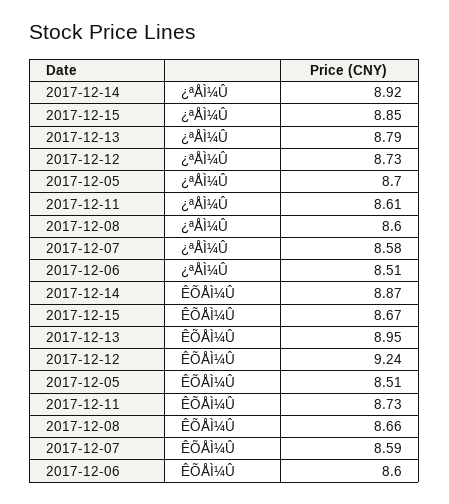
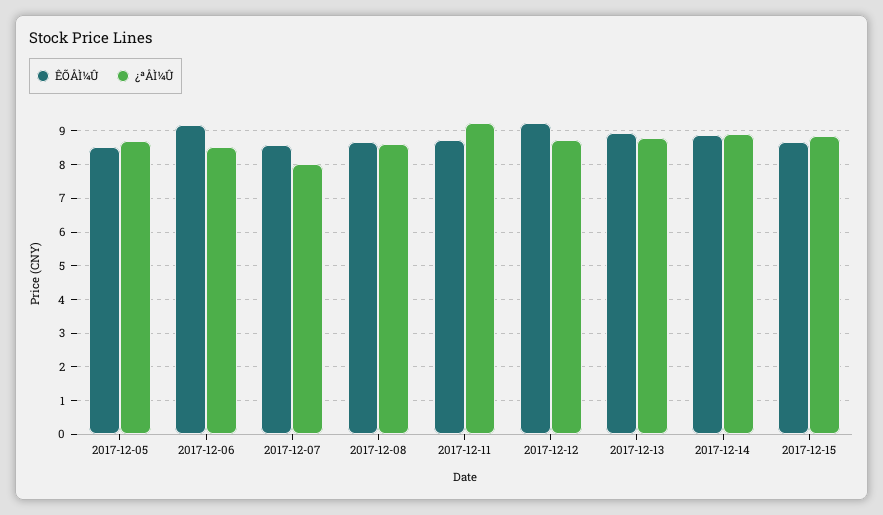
¿ªÅÌ¼Û, 2017-12-11: 8.61 -> 9.2
¿ªÅÌ¼Û, 2017-12-07: 8.58 -> 8
ÊÕÅÌ¼Û, 2017-12-06: 8.6 -> 9.2

